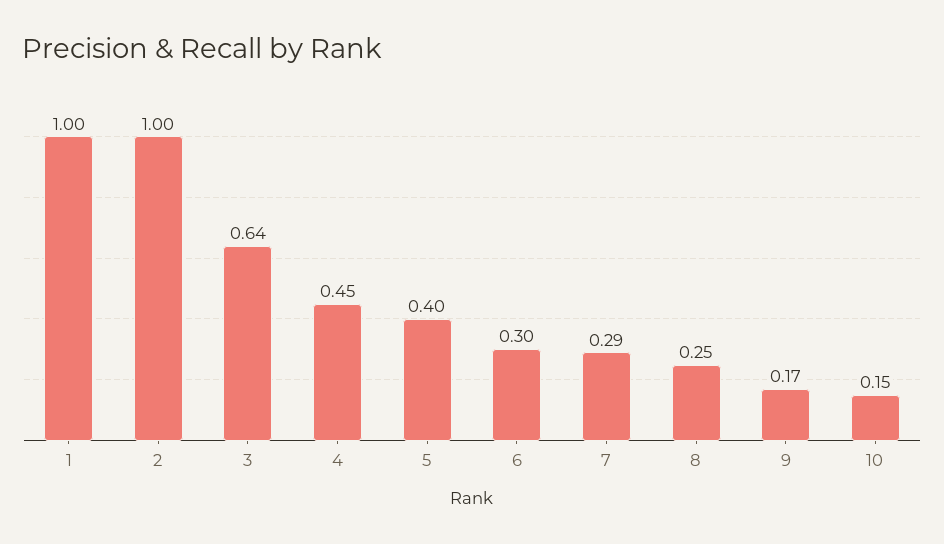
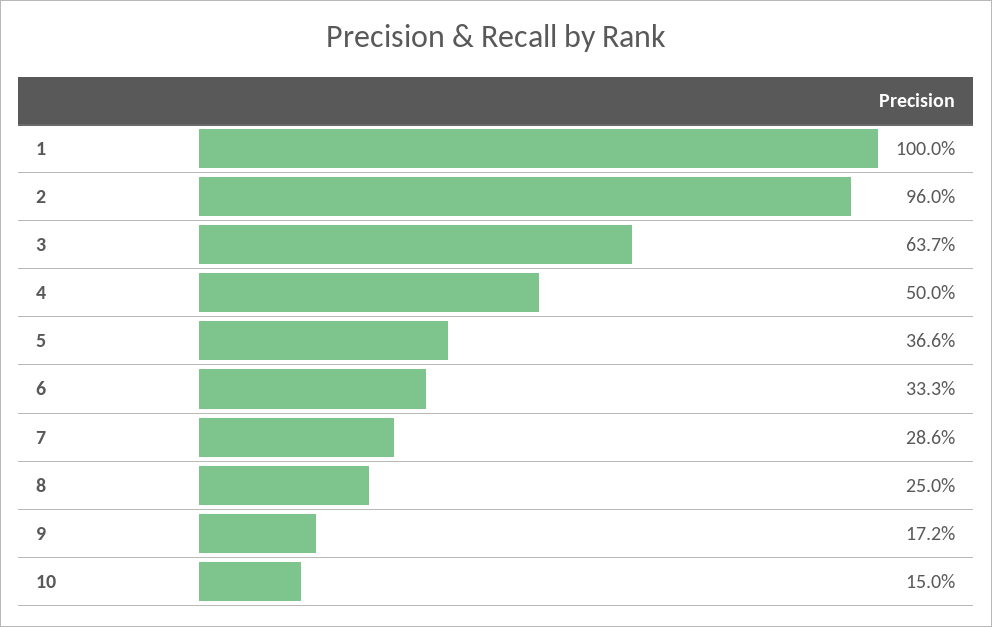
2: 1 -> 0.96
4: 0.45 -> 0.5
5: 0.4 -> 0.366
6: 0.3 -> 0.333

